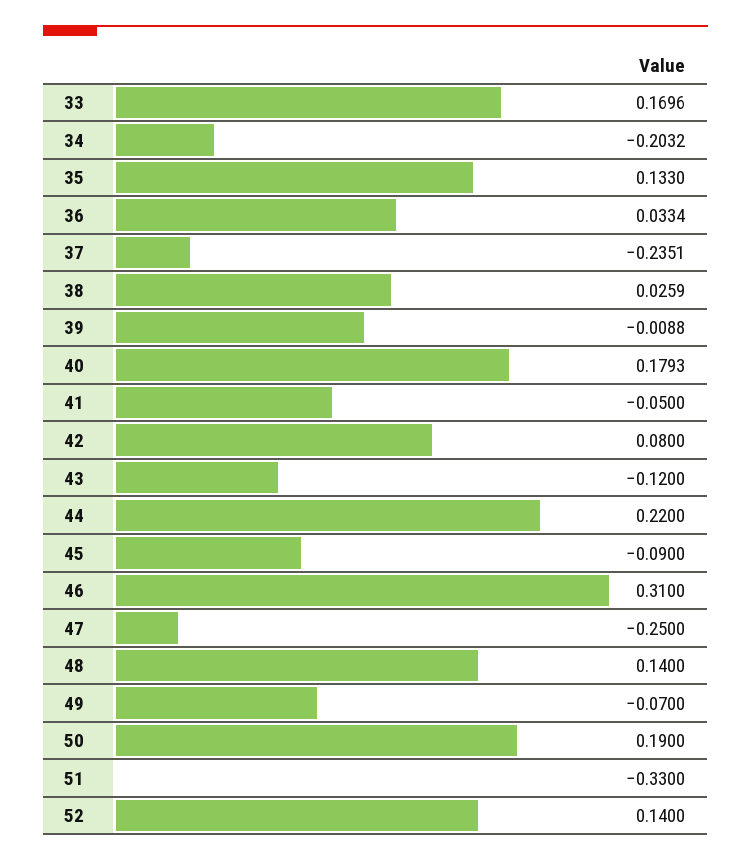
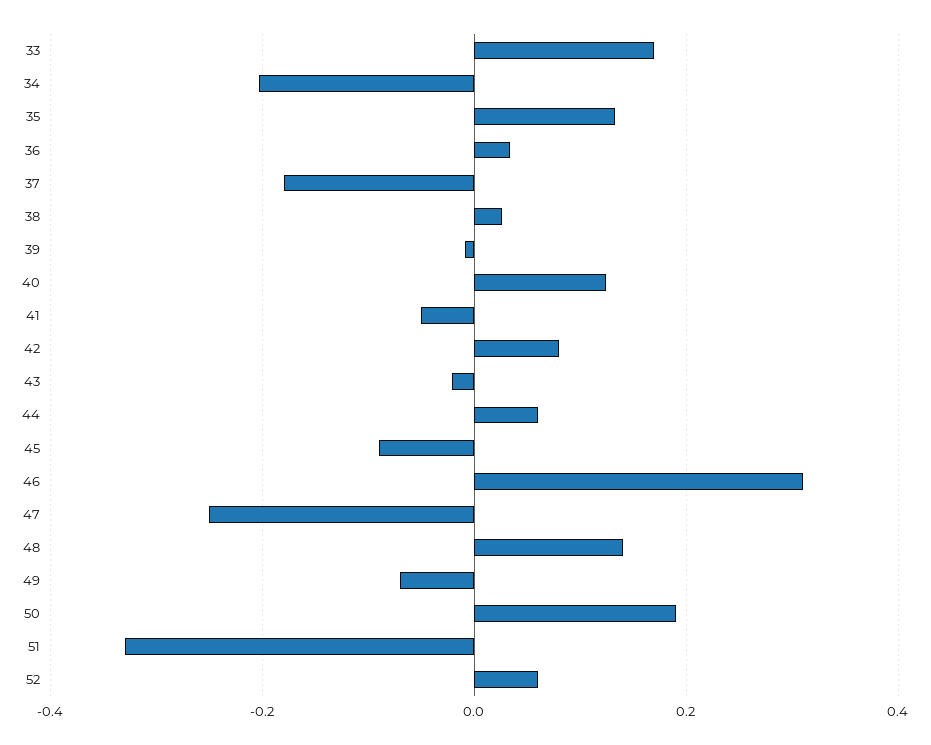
37: -0.2351 -> -0.18
40: 0.1793 -> 0.12
43: -0.12 -> -0.02
44: 0.22 -> 0.06
52: 0.14 -> 0.06

